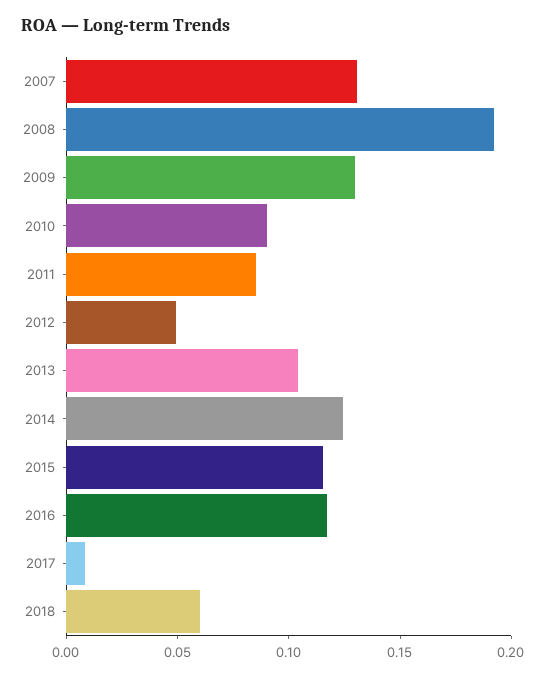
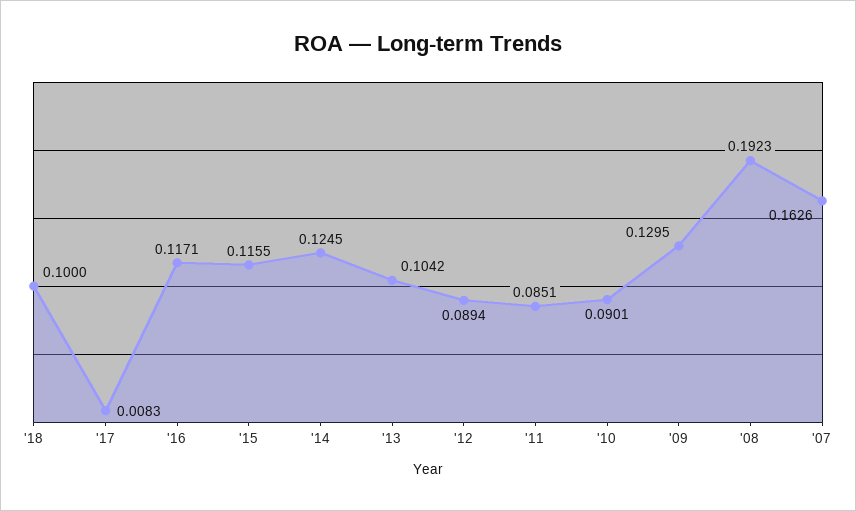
2007: 0.13 -> 0.1626
2012: 0.05 -> 0.0894
2018: 0.06 -> 0.1

